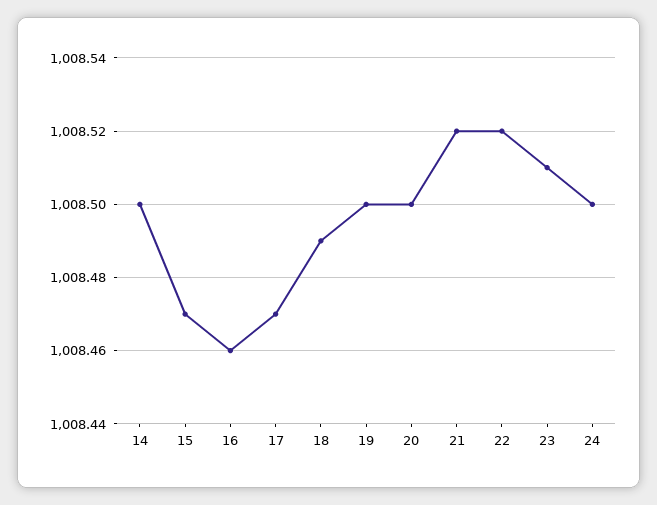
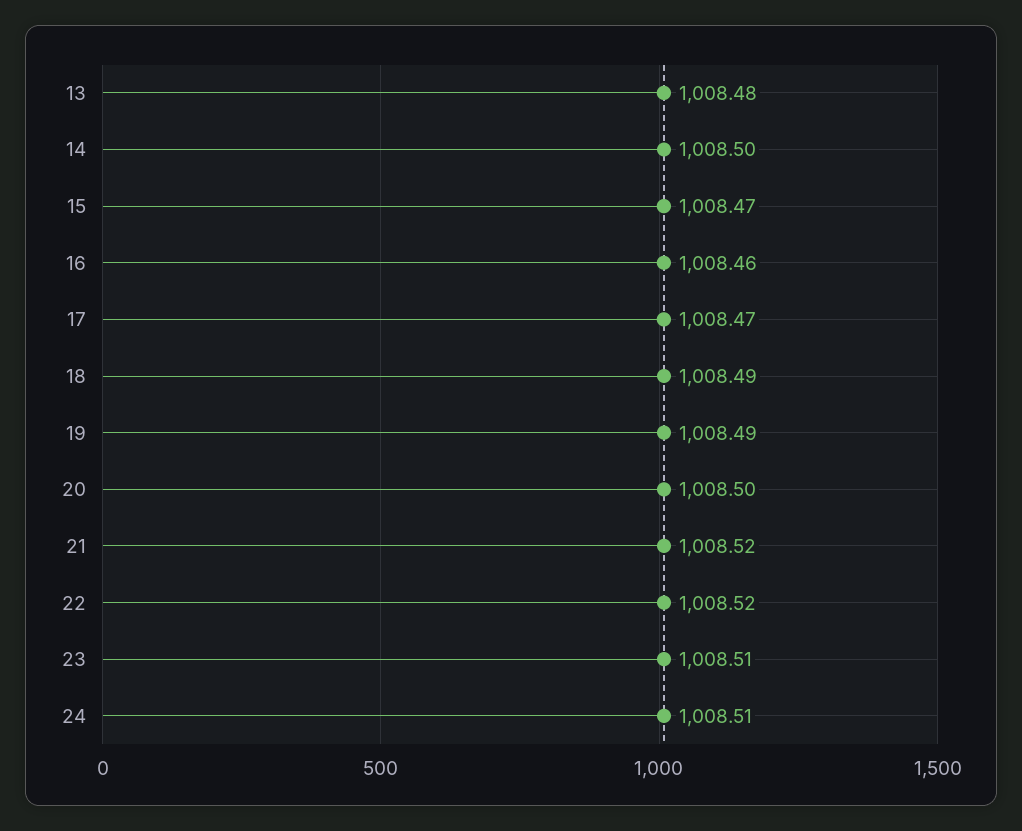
19: 1008.5 -> 1008.49
24: 1008.5 -> 1008.51
13: none -> 1008.48

